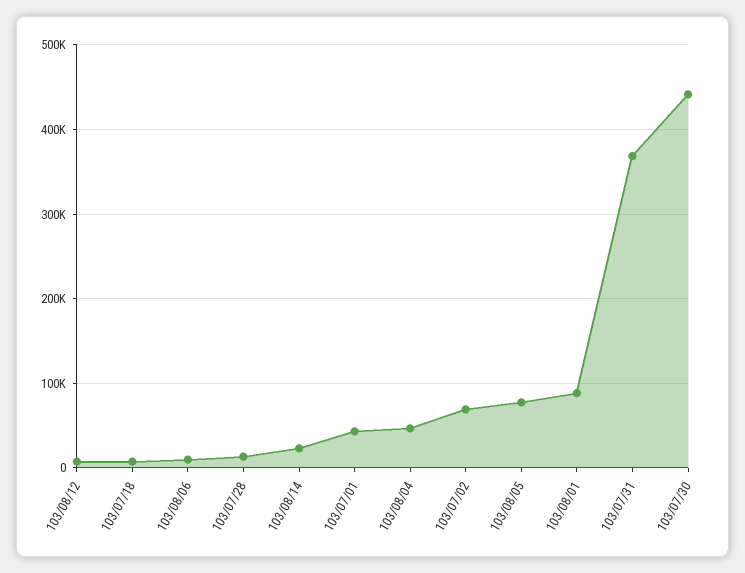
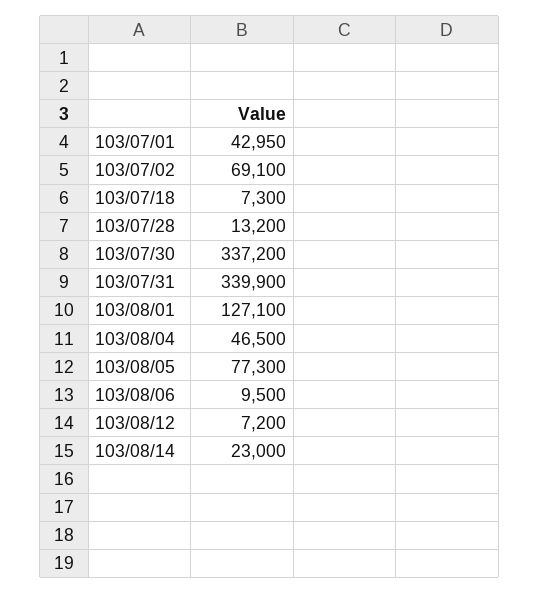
103/08/01: 90000 -> 127100
103/07/31: 370000 -> 339900
103/07/30: 440000 -> 337200

